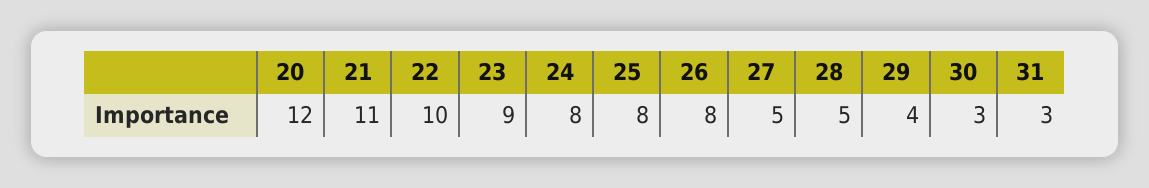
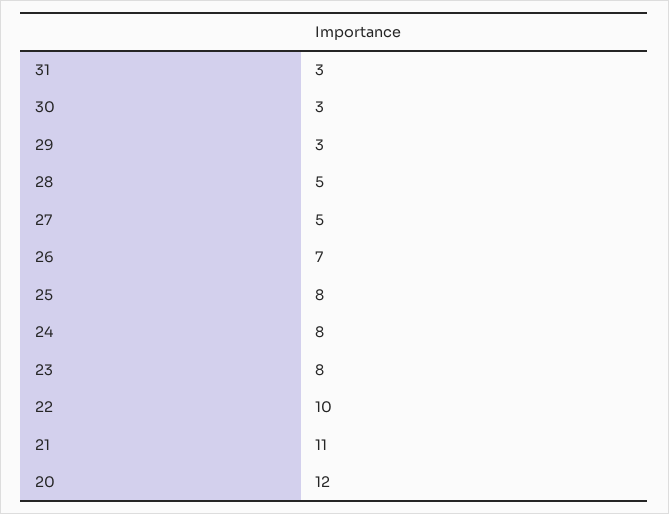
23: 9 -> 8
26: 8 -> 7
29: 4 -> 3

